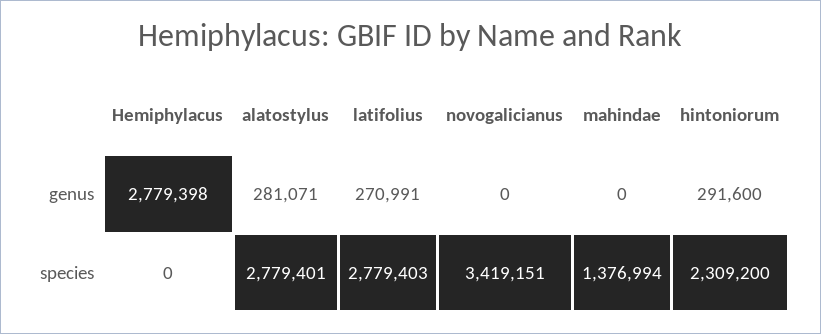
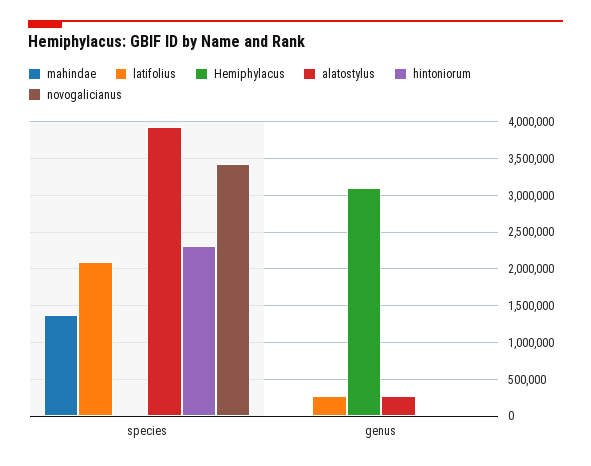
Hemiphylacus, genus: 2779398 -> 3100000
hintoniorum, genus: 291600 -> 0
alatostylus, species: 2779401 -> 3900000
latifolius, species: 2779403 -> 2100000

